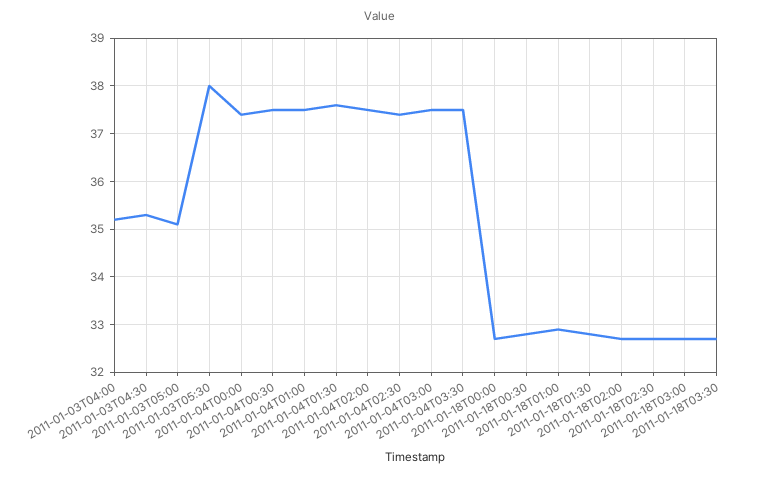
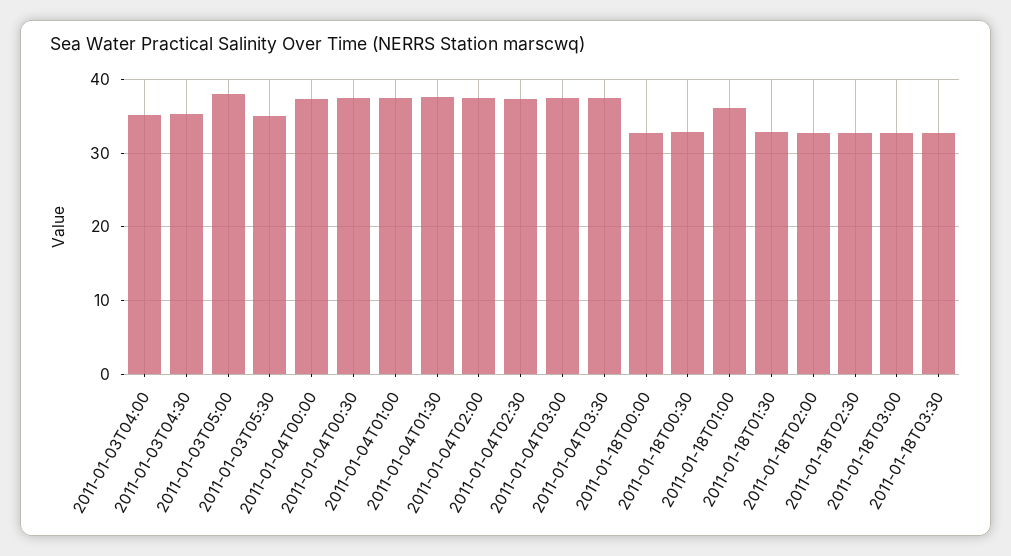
2011-01-03T05:00: 35 -> 38
2011-01-03T05:30: 38 -> 35
2011-01-18T01:00: 33 -> 36

